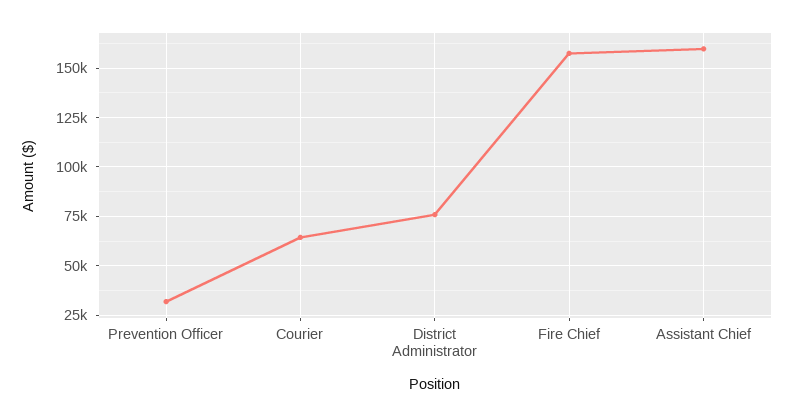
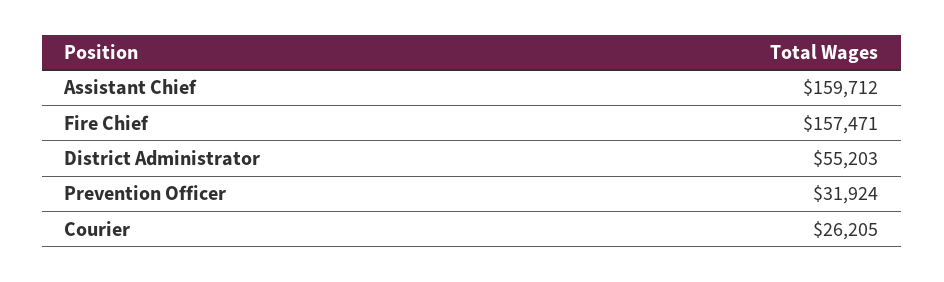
Courier: 65000 -> 26205
District Administrator: 75000 -> 55203

